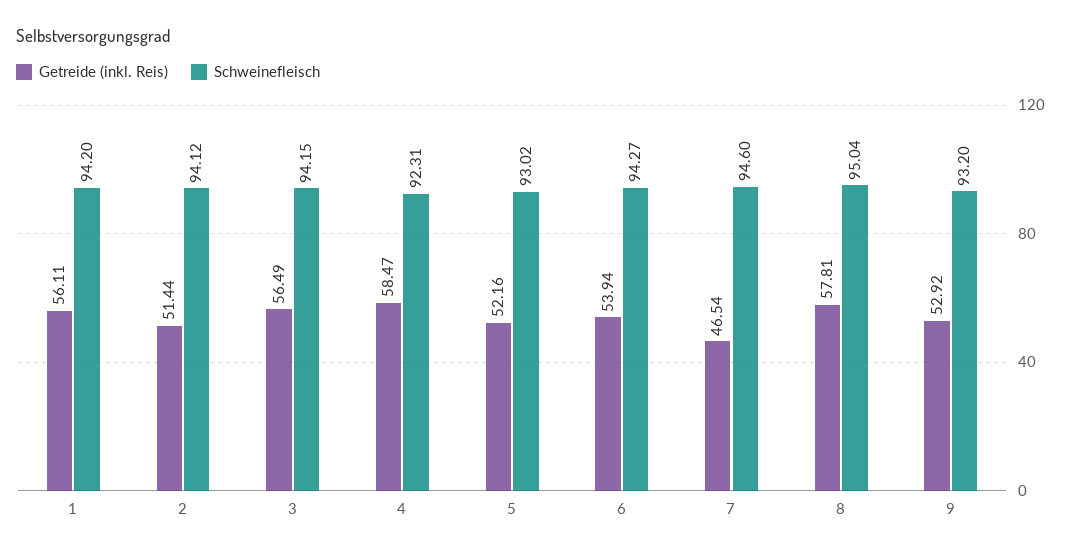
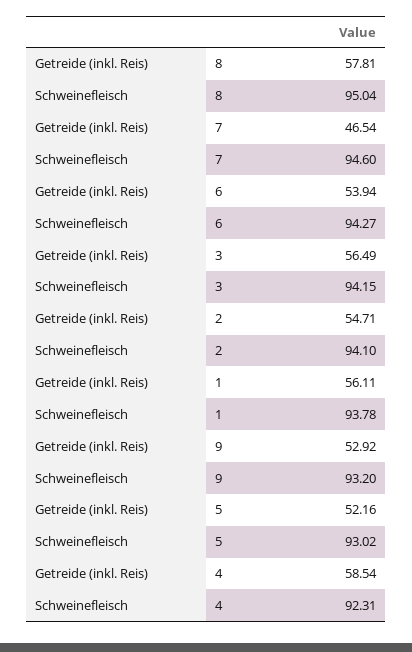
Schweinefleisch, 1: 94.2 -> 93.78
Getreide (inkl. Reis), 2: 51.44 -> 54.71
Schweinefleisch, 2: 94.12 -> 94.1
Getreide (inkl. Reis), 4: 58.47 -> 58.54

